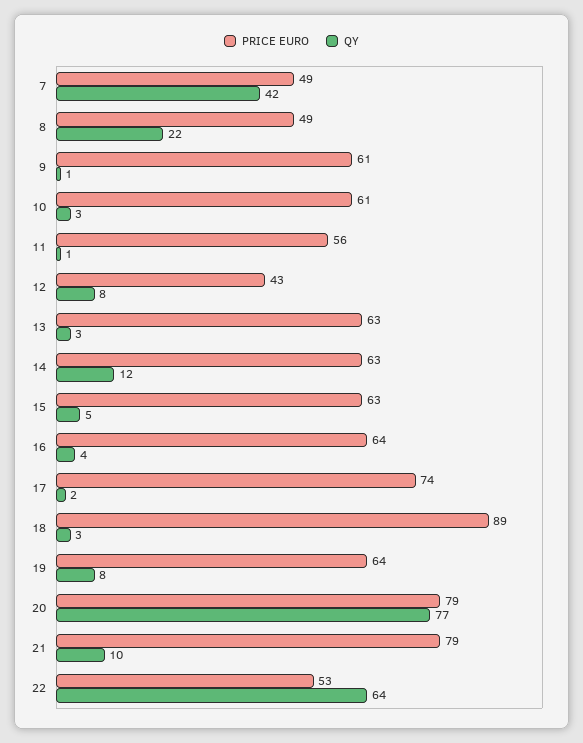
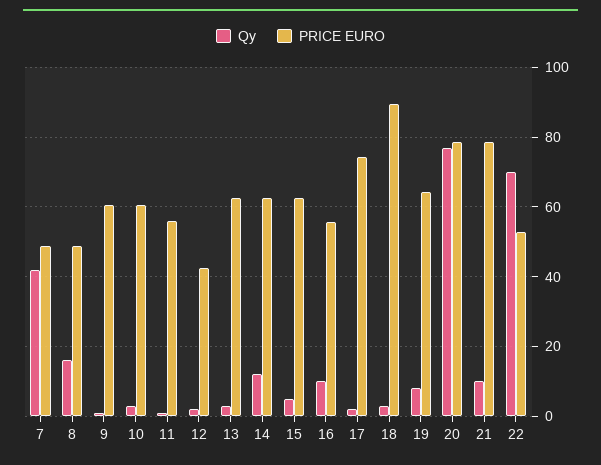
QY, 8: 22 -> 16
QY, 12: 8 -> 2
PRICE EURO, 16: 64 -> 56
QY, 16: 4 -> 10
QY, 22: 64 -> 70

